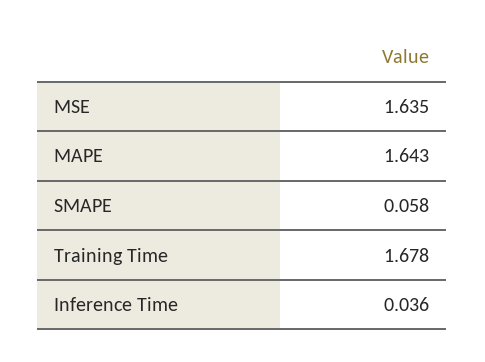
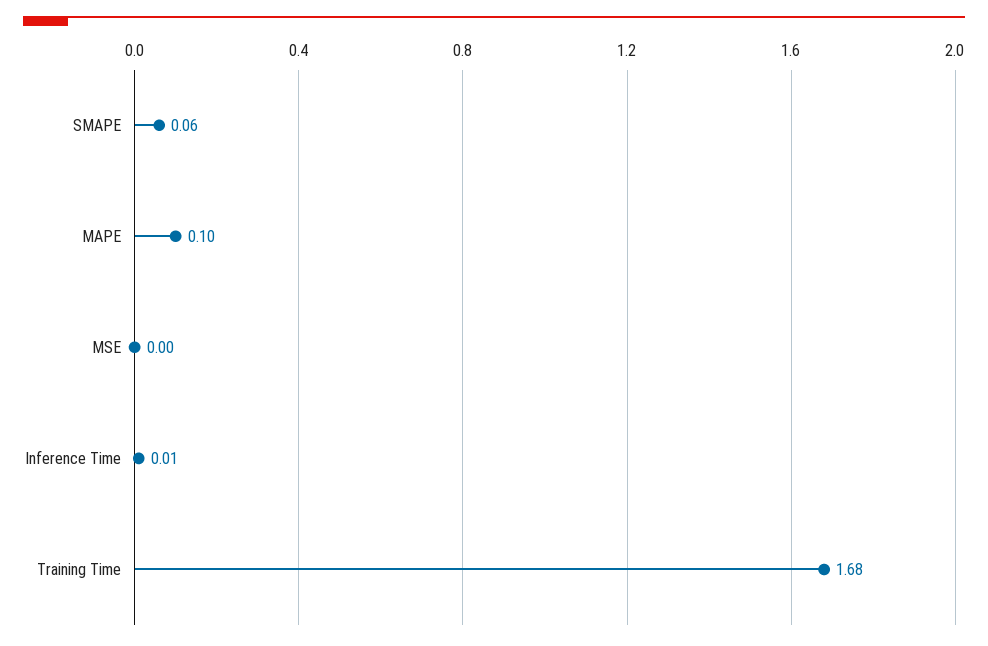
MSE: 1.635 -> 0
MAPE: 1.643 -> 0.1
Inference Time: 0.036 -> 0.01

